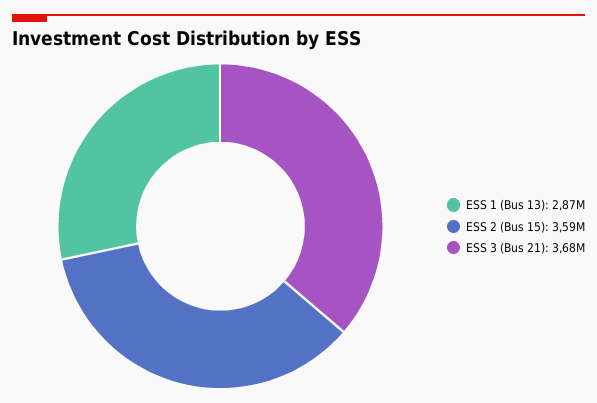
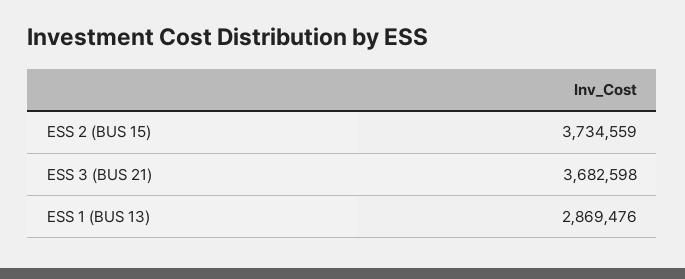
ESS 2 (Bus 15): 3590000 -> 3734559

